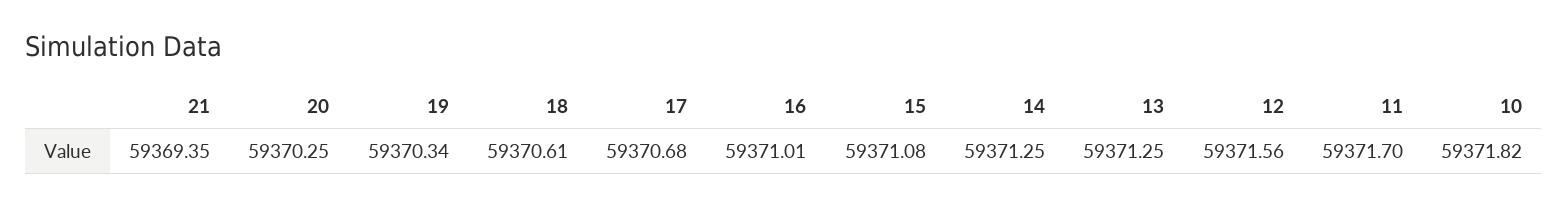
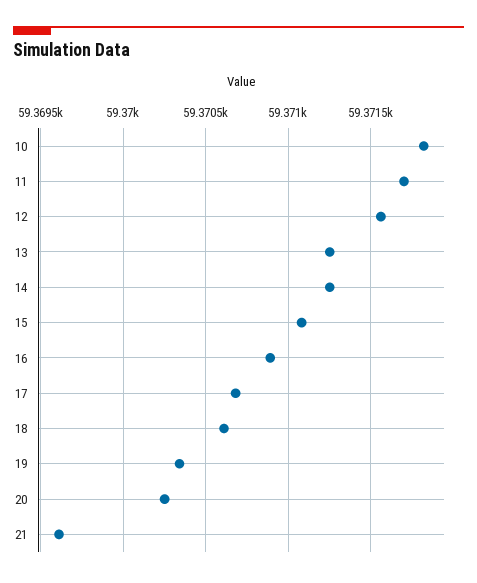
21: 59369.35 -> 59369.6
16: 59371.01 -> 59370.9

